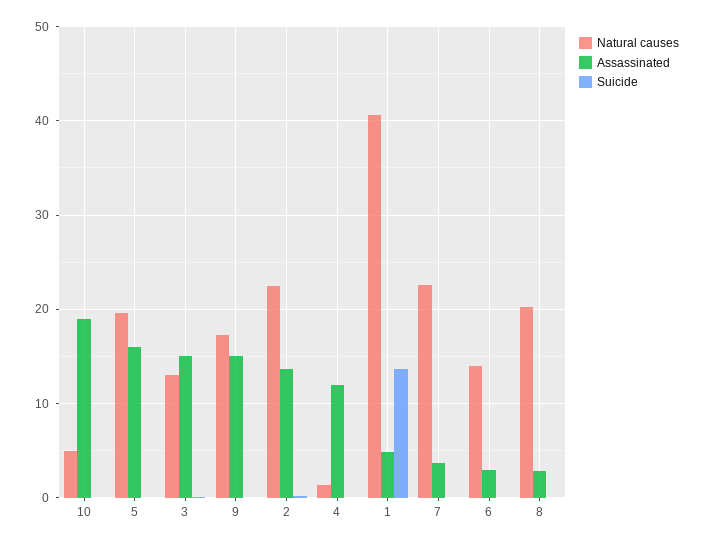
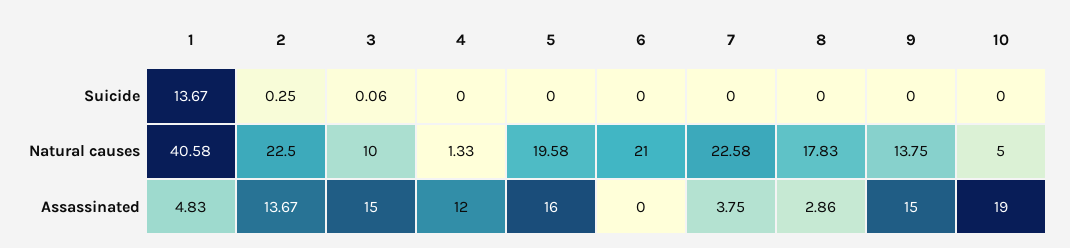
Natural causes, 3: 13 -> 10
Natural causes, 9: 17 -> 13.75
Natural causes, 6: 14 -> 21
Assassinated, 6: 3 -> 0
Natural causes, 8: 20 -> 17.83

